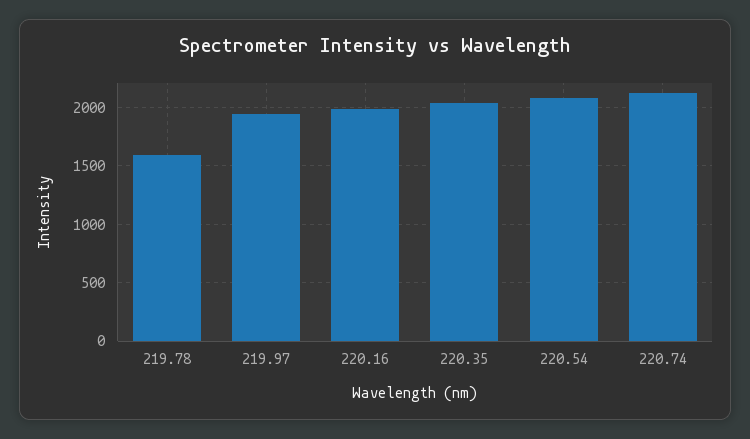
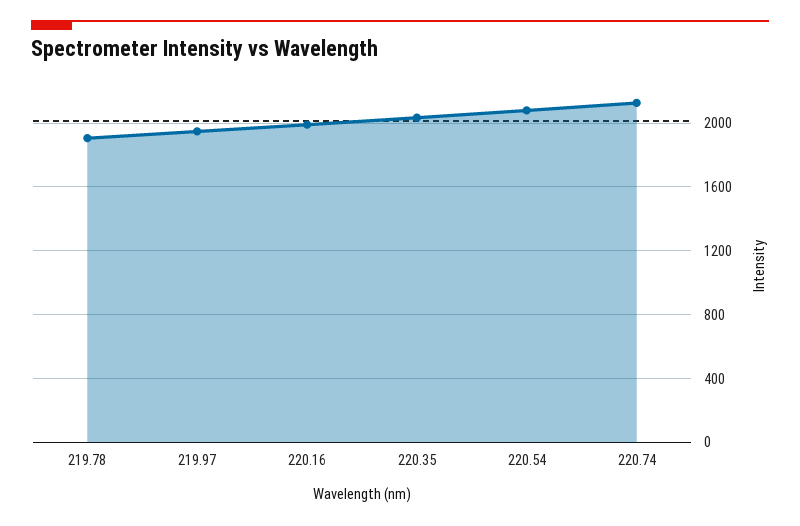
219.78: 1600 -> 1900

